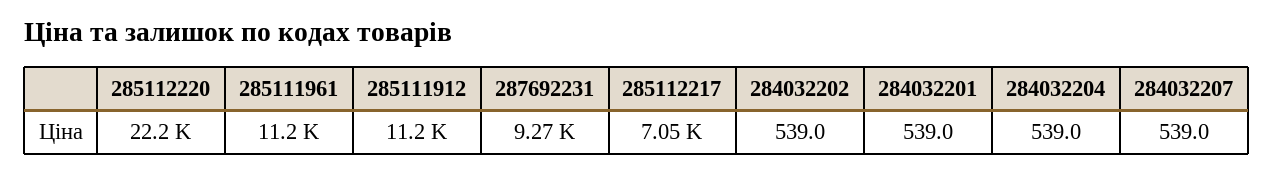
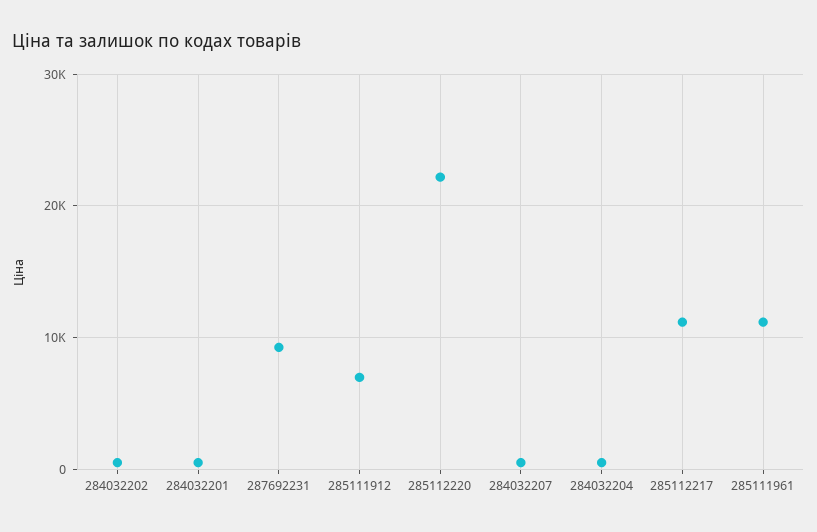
285111912: 11200 -> 7000
285112217: 7050 -> 11000

